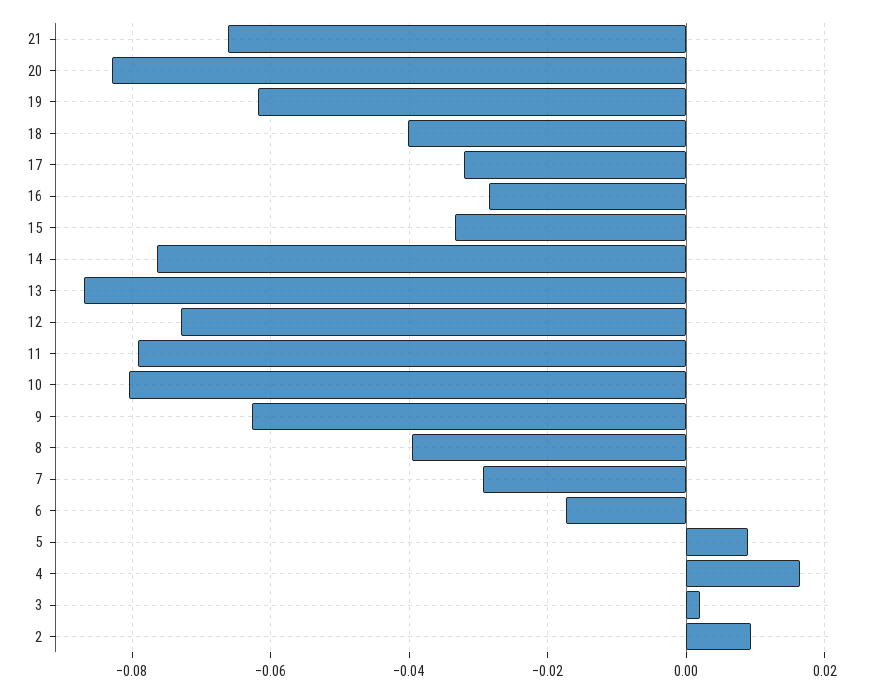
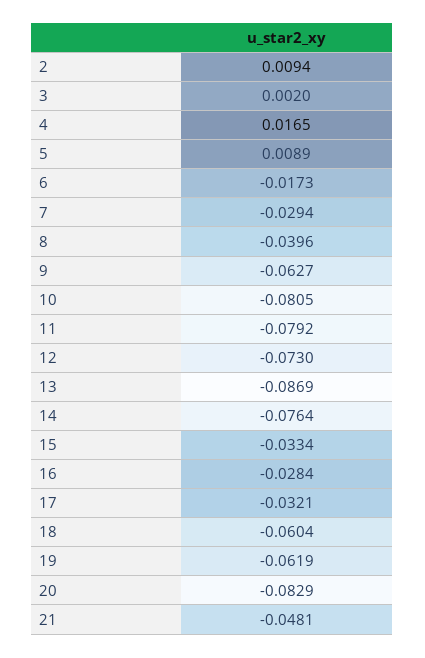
21: -0.066 -> -0.0481
18: -0.04 -> -0.0604

